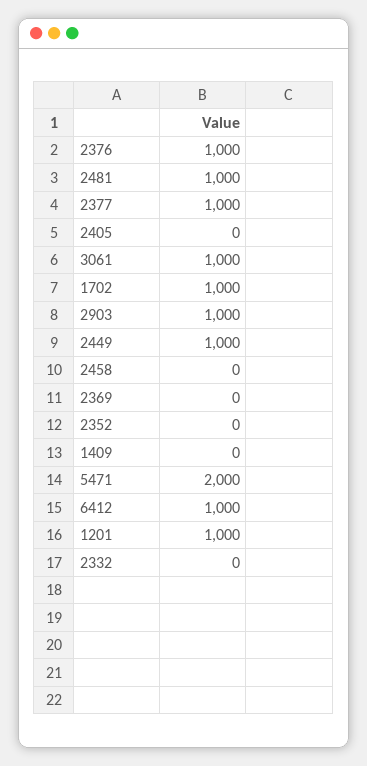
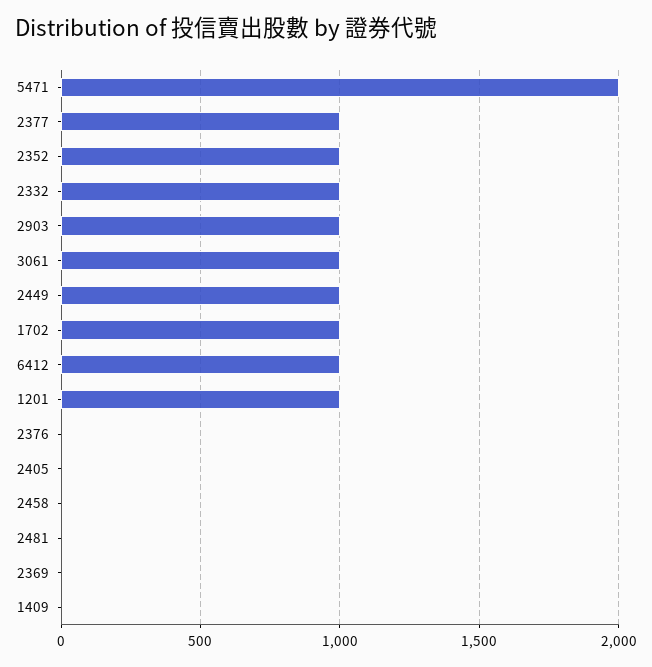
2376: 1000 -> 0
2481: 1000 -> 0
2352: 0 -> 1000
2332: 0 -> 1000

